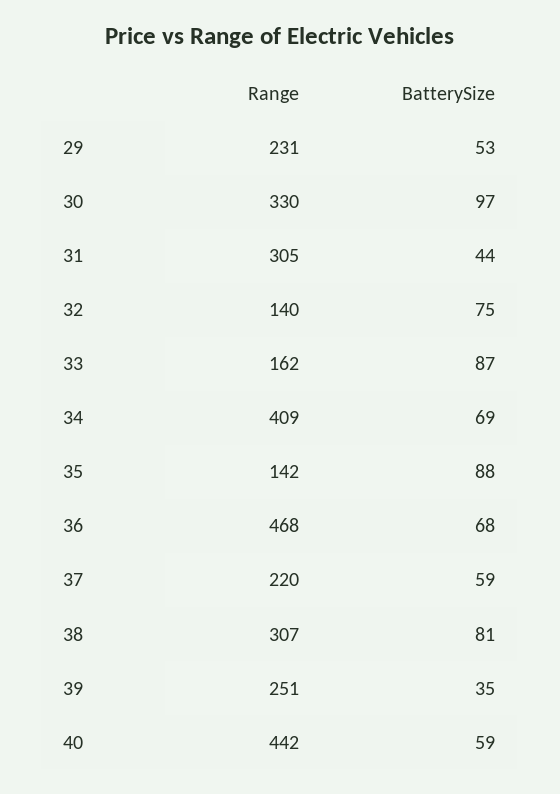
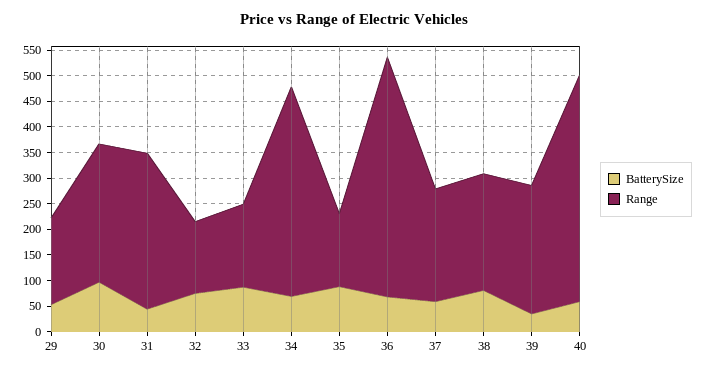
Range, 29: 231 -> 175
Range, 30: 330 -> 275
Range, 38: 307 -> 225

